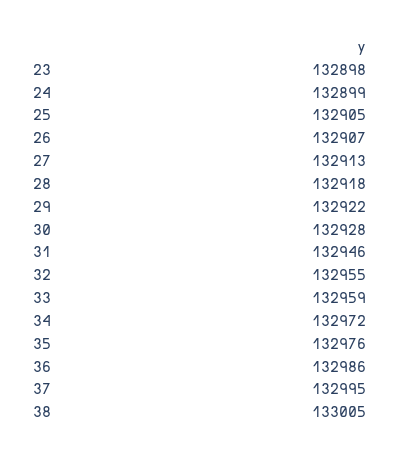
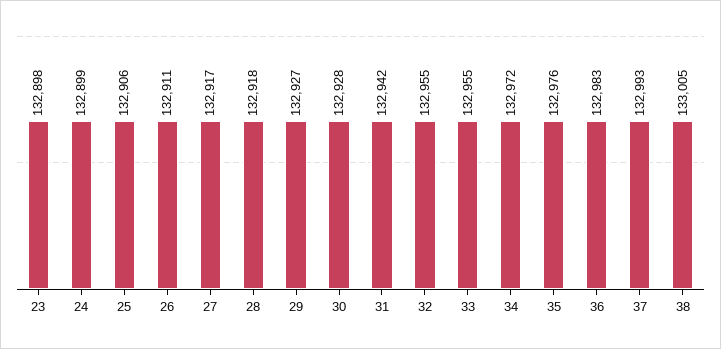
25: 132905 -> 132906
26: 132907 -> 132911
27: 132913 -> 132917
29: 132922 -> 132927
31: 132946 -> 132942
33: 132959 -> 132955
36: 132986 -> 132983
37: 132995 -> 132993

